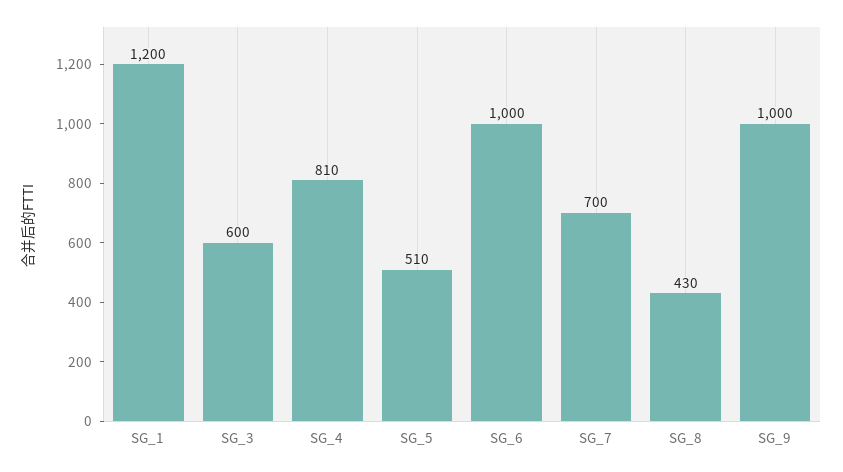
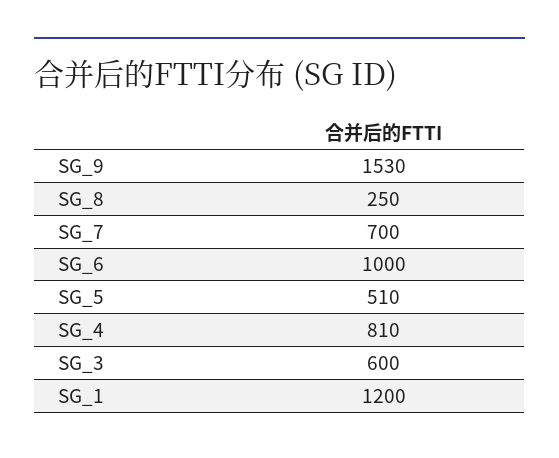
SG_8: 430 -> 250
SG_9: 1000 -> 1530

